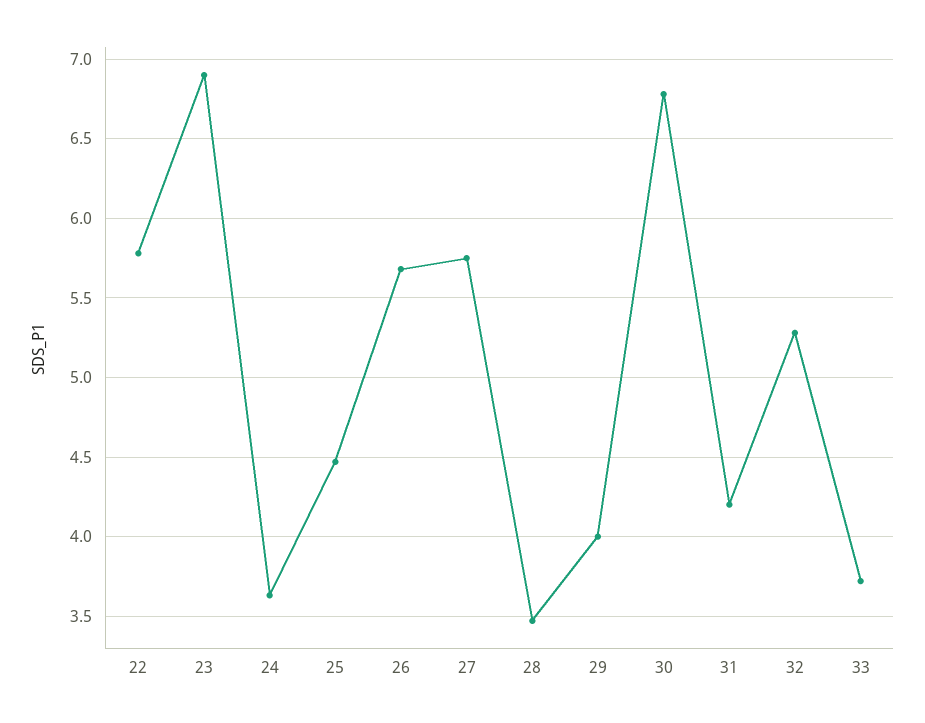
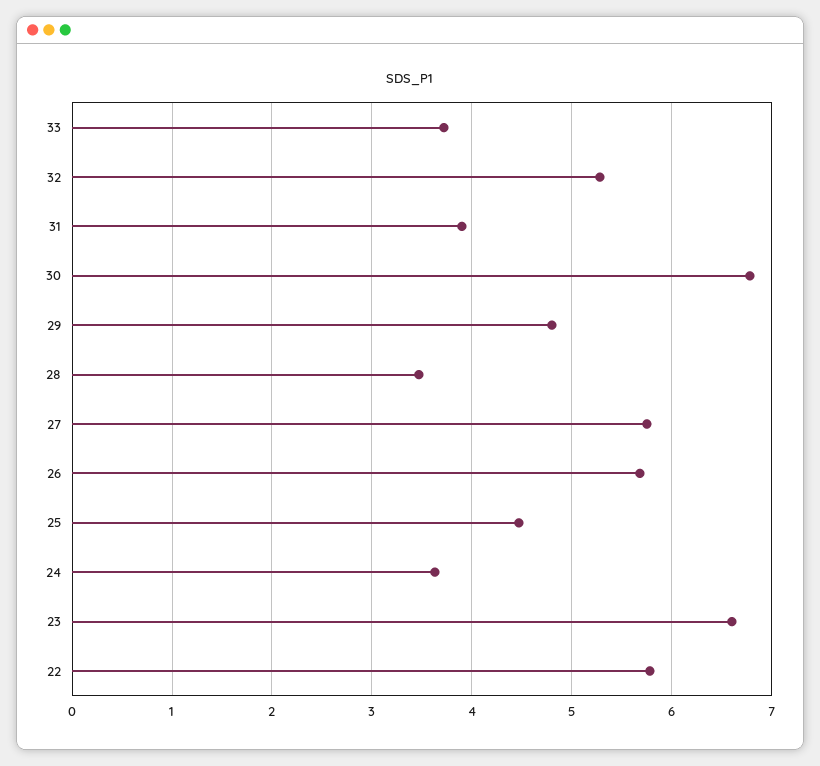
23: 6.9 -> 6.6
29: 4 -> 4.8
31: 4.2 -> 3.9

